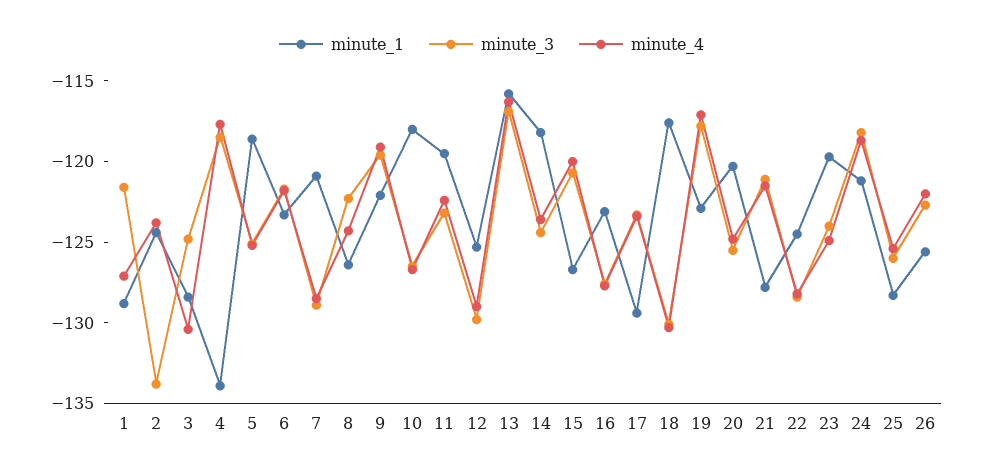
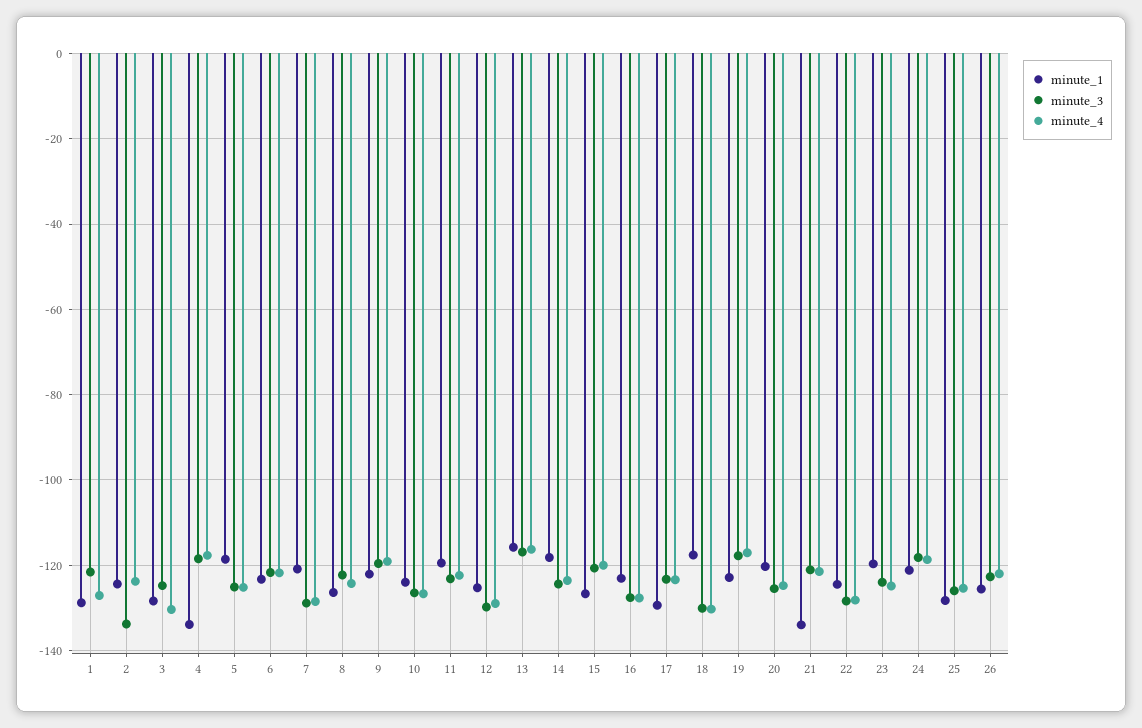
minute_1, 10: -118 -> -124
minute_1, 21: -128 -> -134

